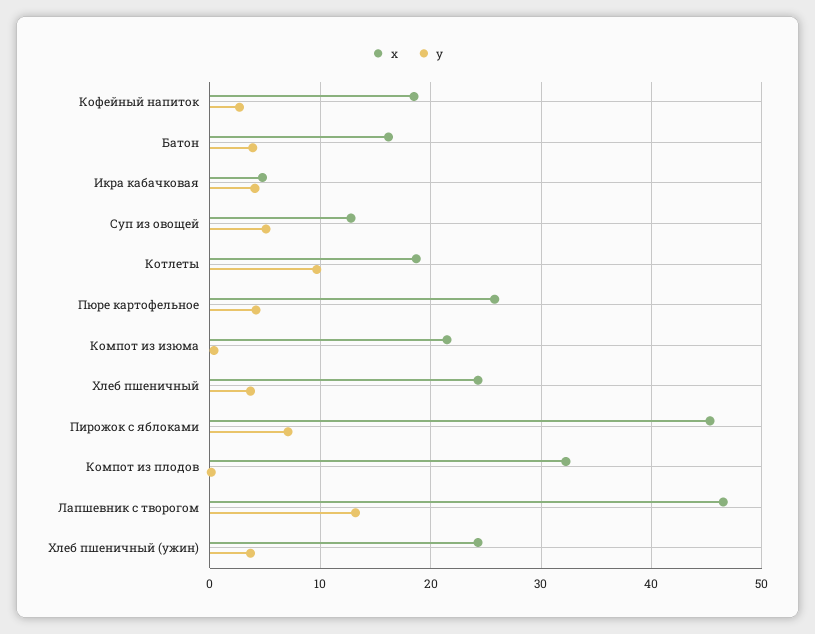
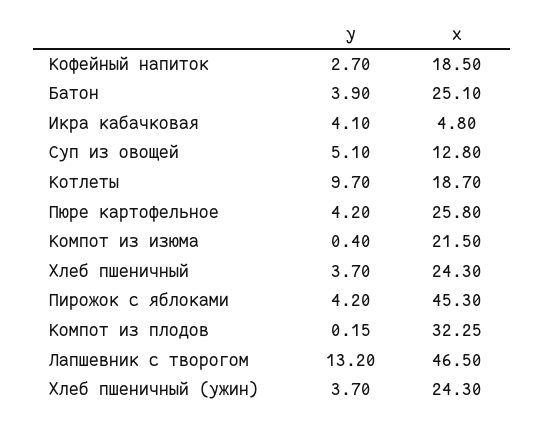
x, Батон: 16 -> 25.1
y, Пирожок с яблоками: 7 -> 4.2

